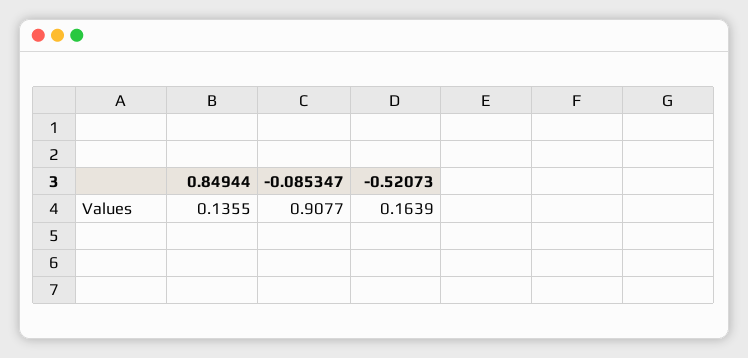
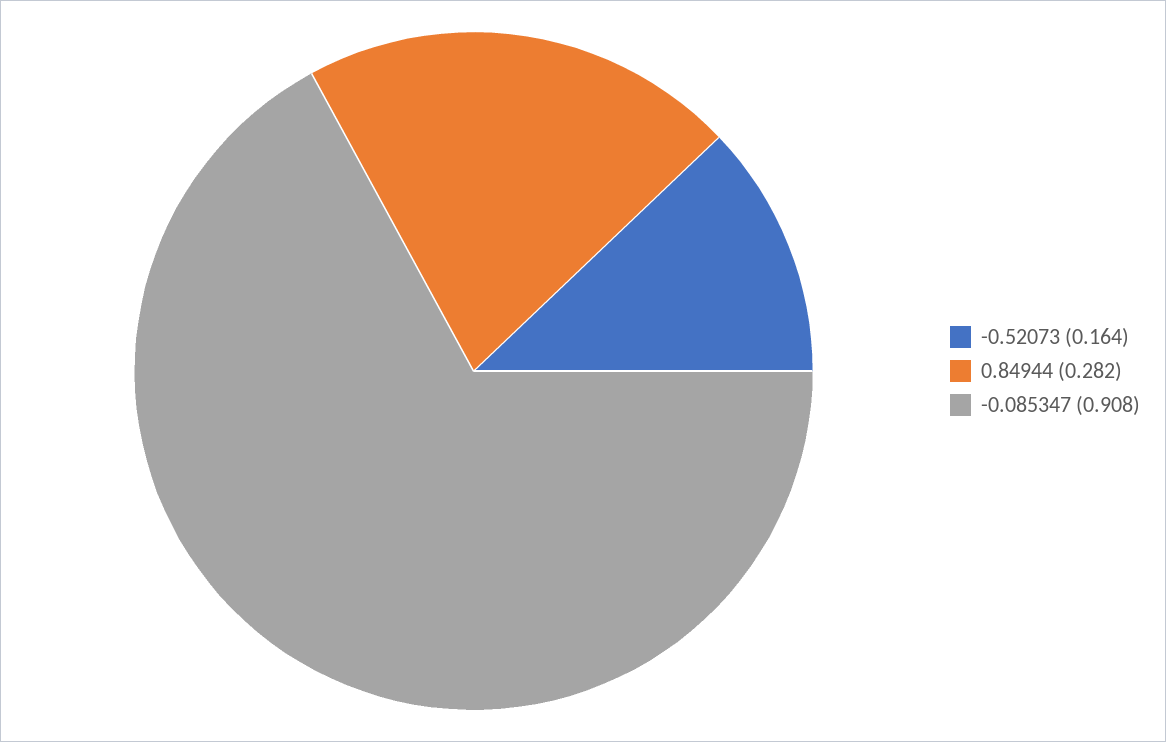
0.84944: 0.1355 -> 0.282

